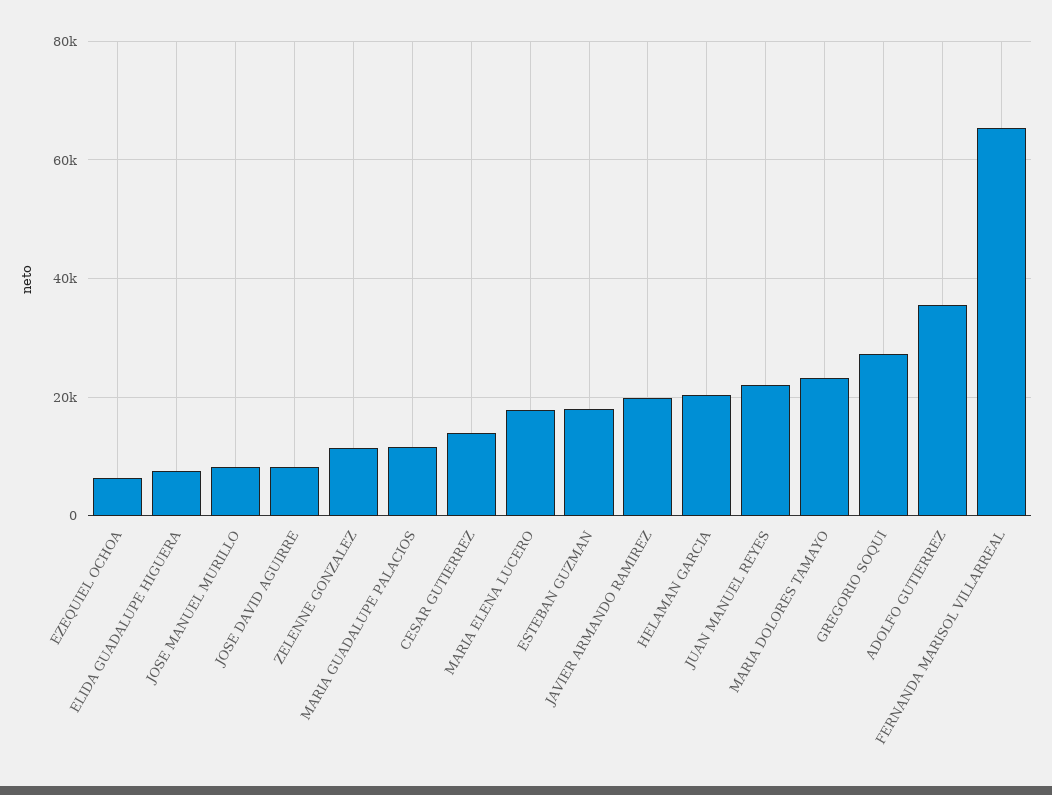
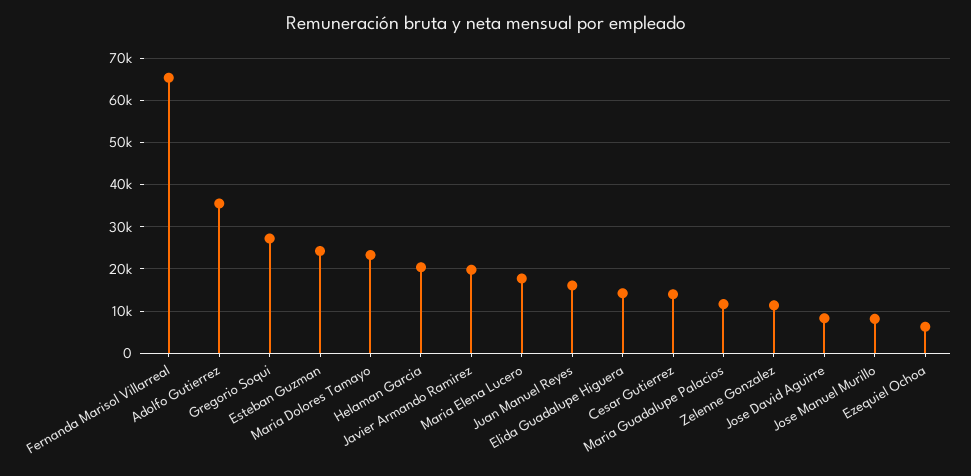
ELIDA GUADALUPE HIGUERA: 8000 -> 14000
ESTEBAN GUZMAN: 18000 -> 24000
JUAN MANUEL REYES: 22000 -> 16000

